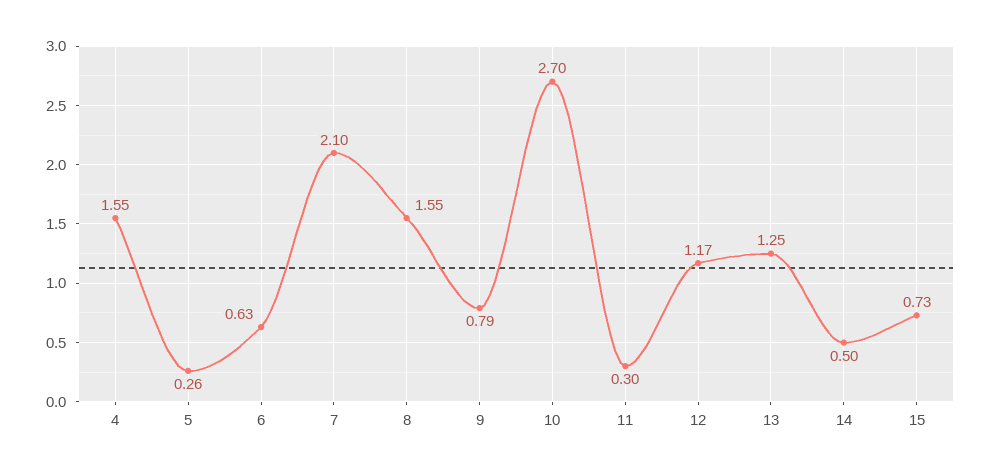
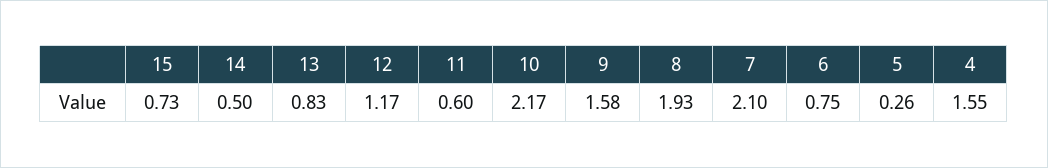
6: 0.63 -> 0.75
8: 1.55 -> 1.93
9: 0.79 -> 1.58
10: 2.7 -> 2.17
11: 0.3 -> 0.6
13: 1.25 -> 0.83

